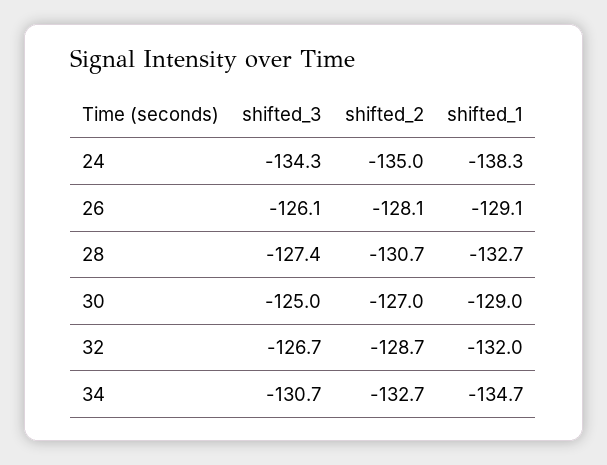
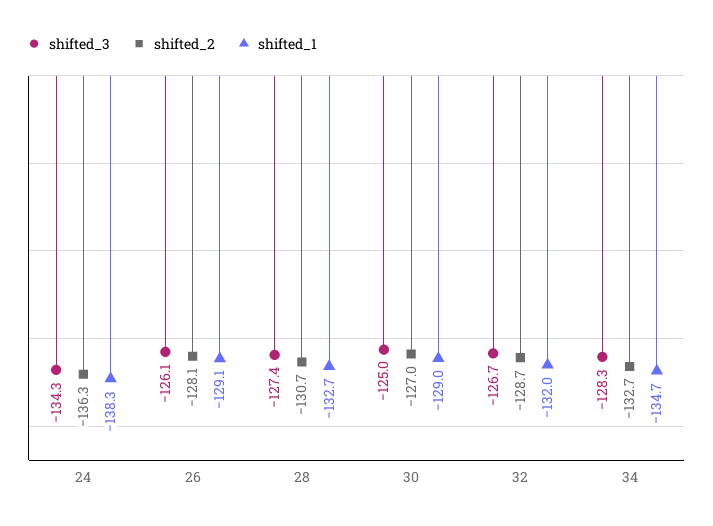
shifted_2, 24: -135 -> -136.3
shifted_3, 34: -130.7 -> -128.3

